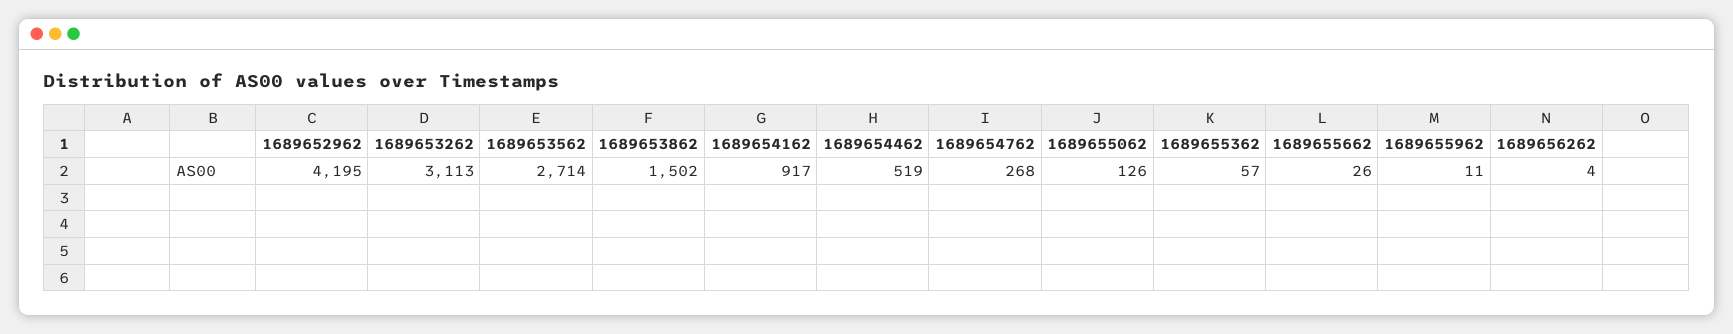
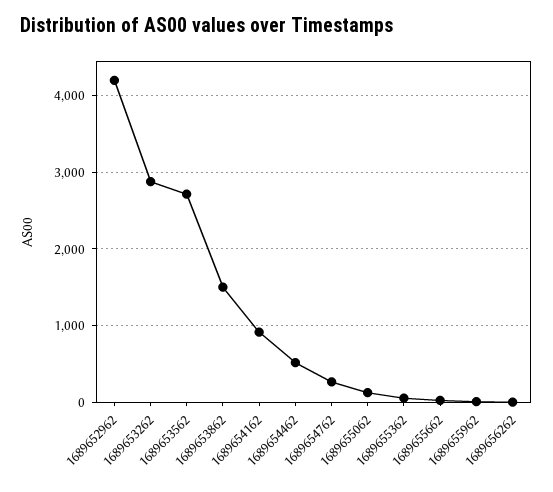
1689653262: 3113 -> 2900

